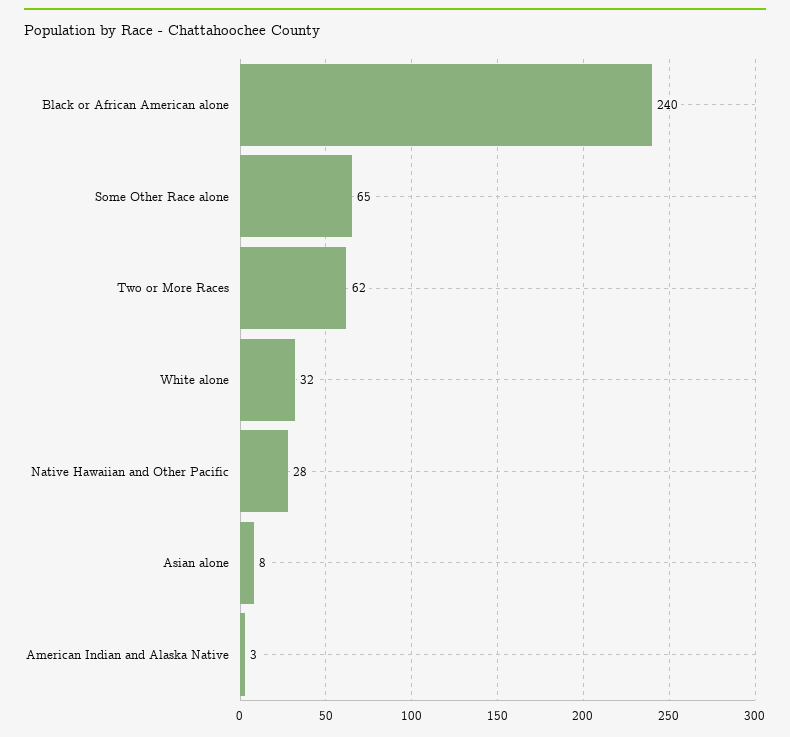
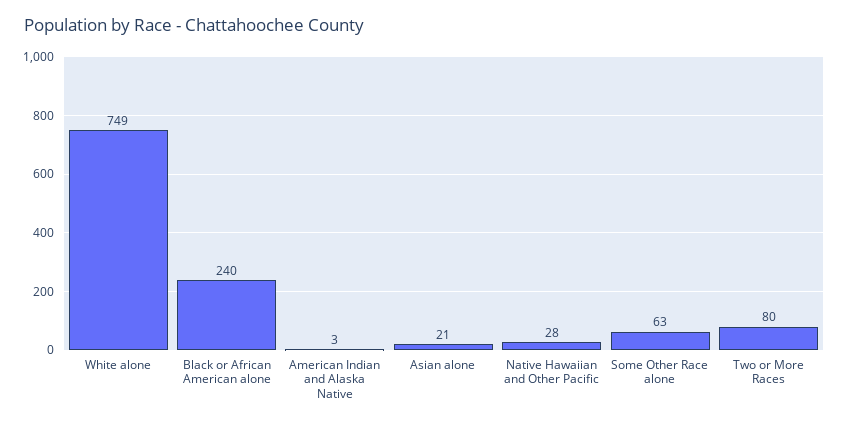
Some Other Race alone: 65 -> 63
Two or More Races: 62 -> 80
White alone: 32 -> 749
Asian alone: 8 -> 21

